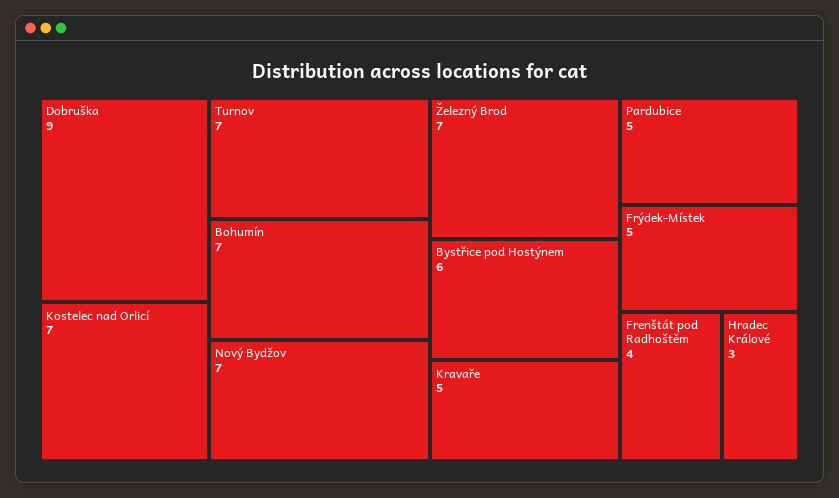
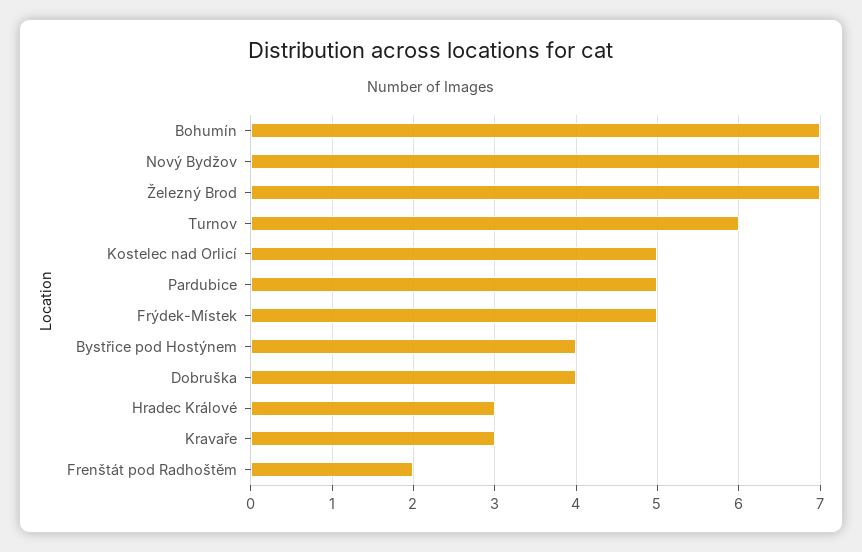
Dobruška: 9 -> 4
Kostelec nad Orlicí: 7 -> 5
Turnov: 7 -> 6
Bystřice pod Hostýnem: 6 -> 4
Kravaře: 5 -> 3
Frenštát pod Radhoštěm: 4 -> 2

